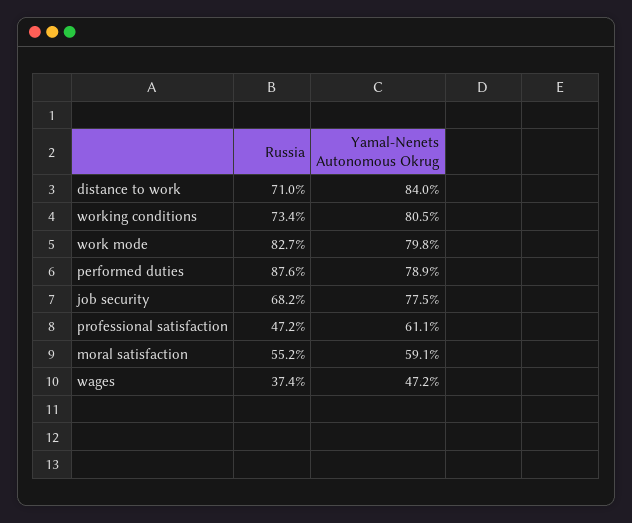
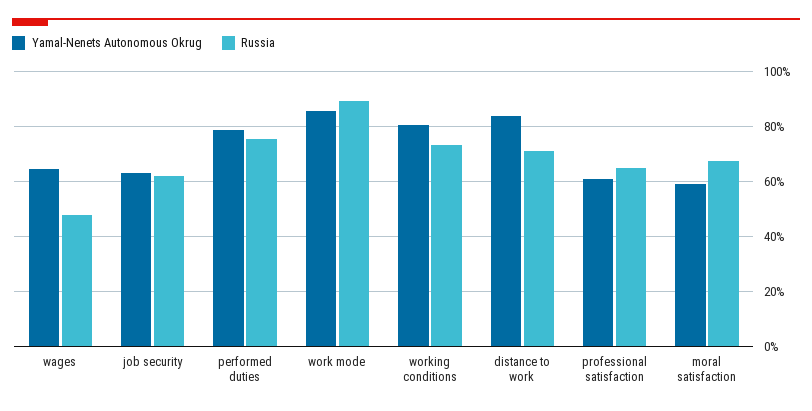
Russia, work mode: 82.7 -> 90
Yamal-Nenets Autonomous Okrug, work mode: 79.8 -> 85
Russia, performed duties: 87.6 -> 75
Russia, job security: 68.2 -> 62.5
Yamal-Nenets Autonomous Okrug, job security: 77.5 -> 62.5
Russia, professional satisfaction: 47.2 -> 65
Russia, moral satisfaction: 55.2 -> 67.5
Russia, wages: 37.4 -> 47.5
Yamal-Nenets Autonomous Okrug, wages: 47.2 -> 65

